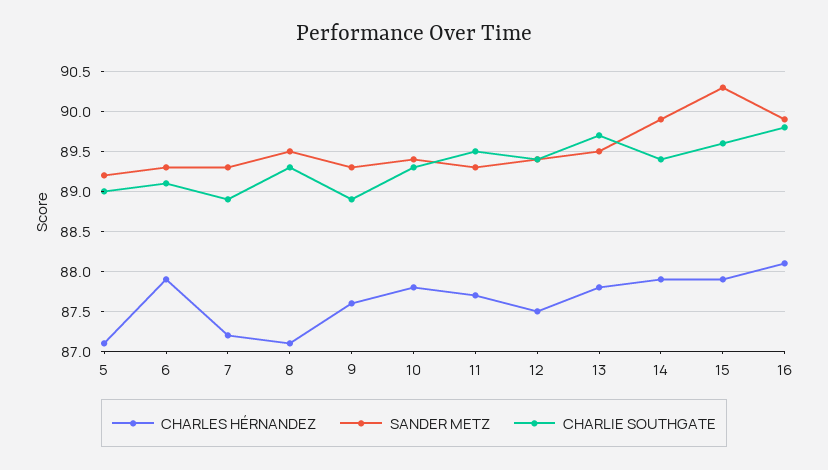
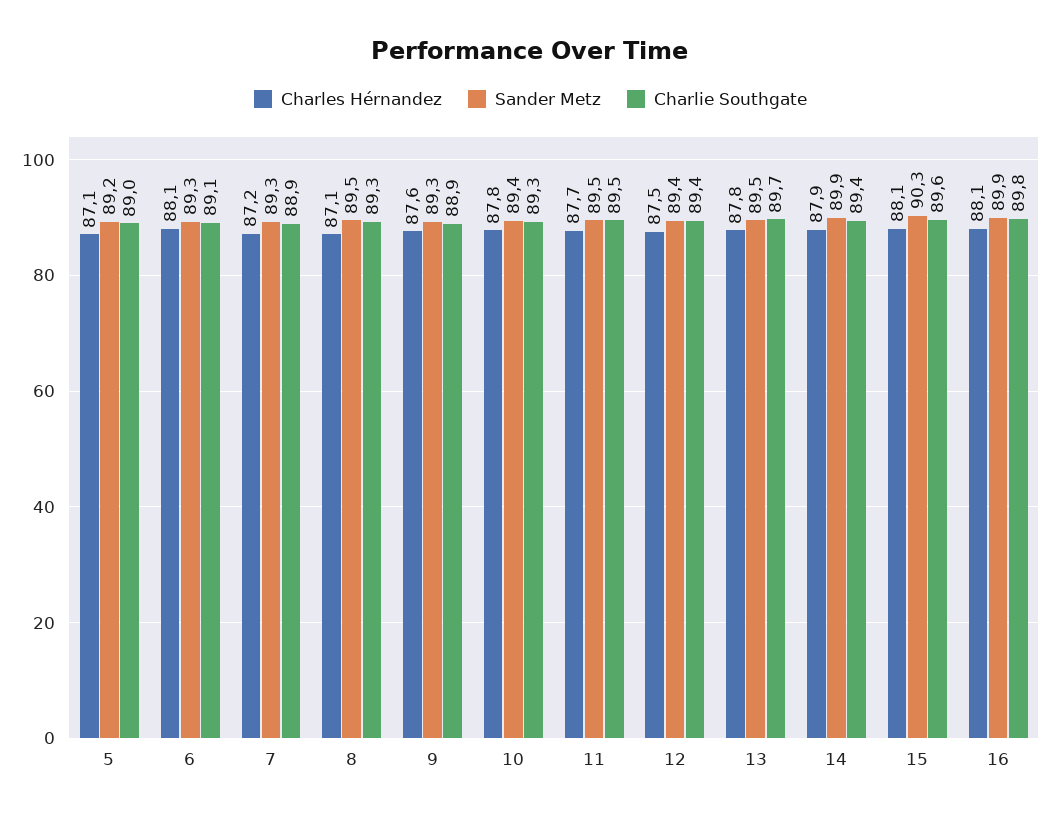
CHARLES HÉRNANDEZ, 6: 87.9 -> 88.1
SANDER METZ, 11: 89.3 -> 89.5
CHARLES HÉRNANDEZ, 15: 87.9 -> 88.1

